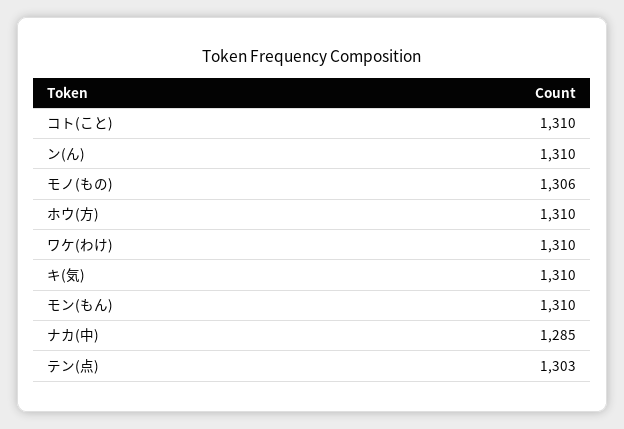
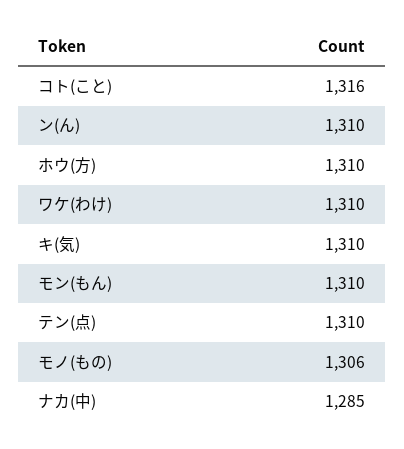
コト(こと): 1310 -> 1316
テン(点): 1303 -> 1310

